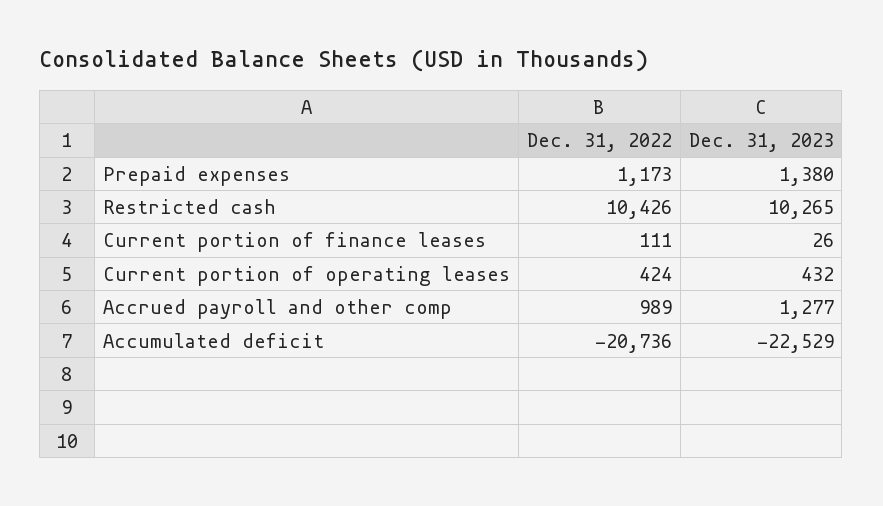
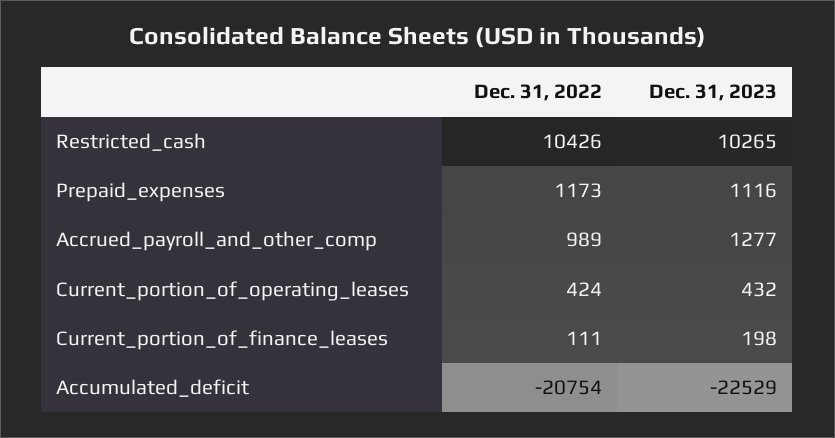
Dec. 31, 2023, Prepaid expenses: 1380 -> 1116
Dec. 31, 2023, Current portion of finance leases: 26 -> 198
Dec. 31, 2022, Accumulated deficit: -20736 -> -20754

